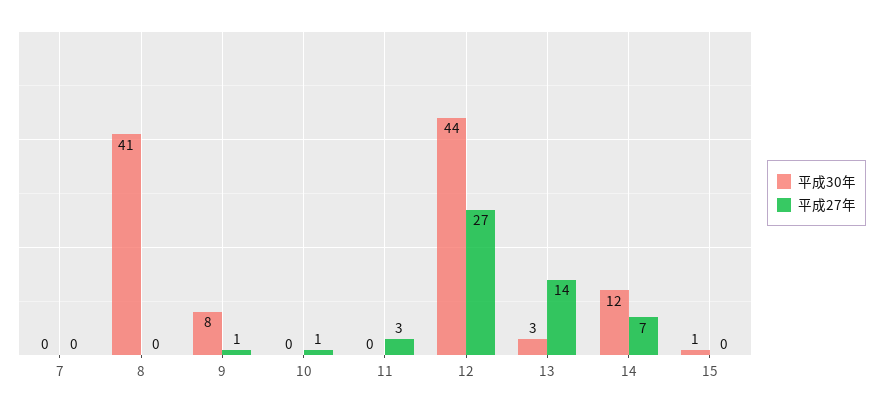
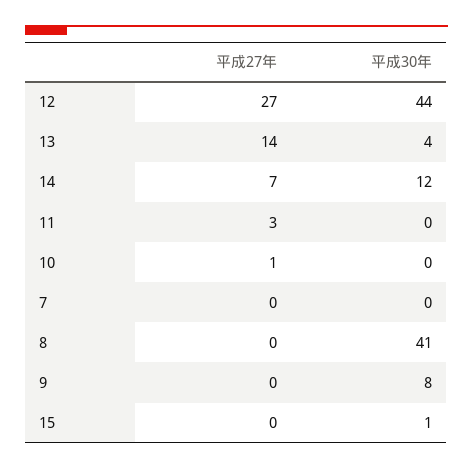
平成27年, 9: 1 -> 0
平成30年, 13: 3 -> 4

